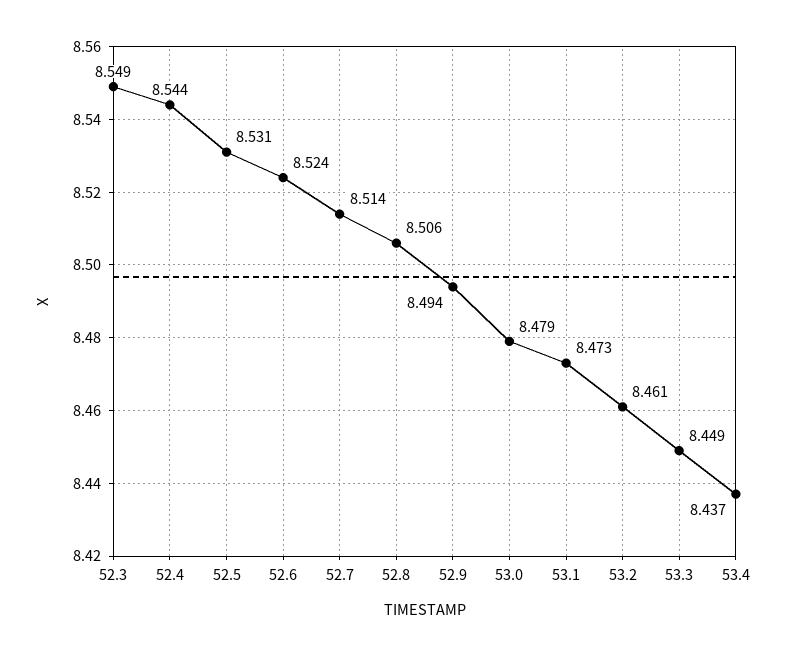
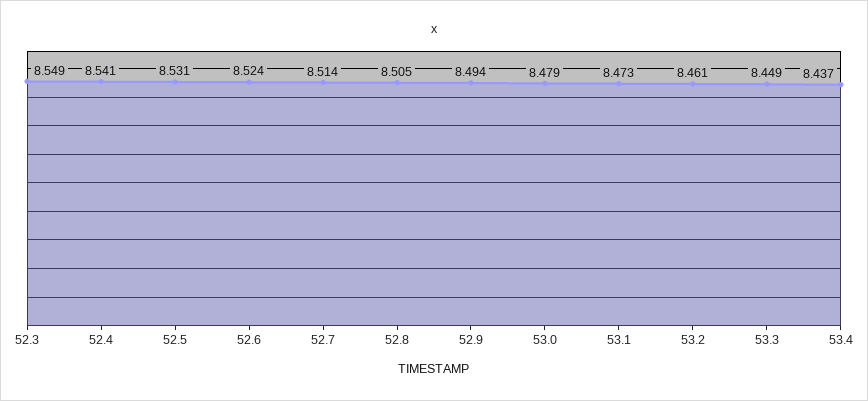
52.4: 8.544 -> 8.541
52.8: 8.506 -> 8.505

